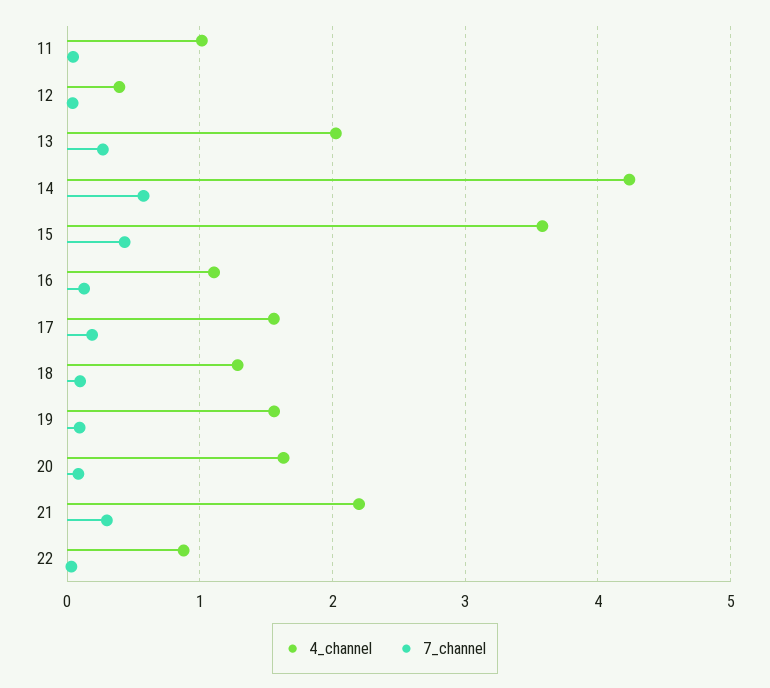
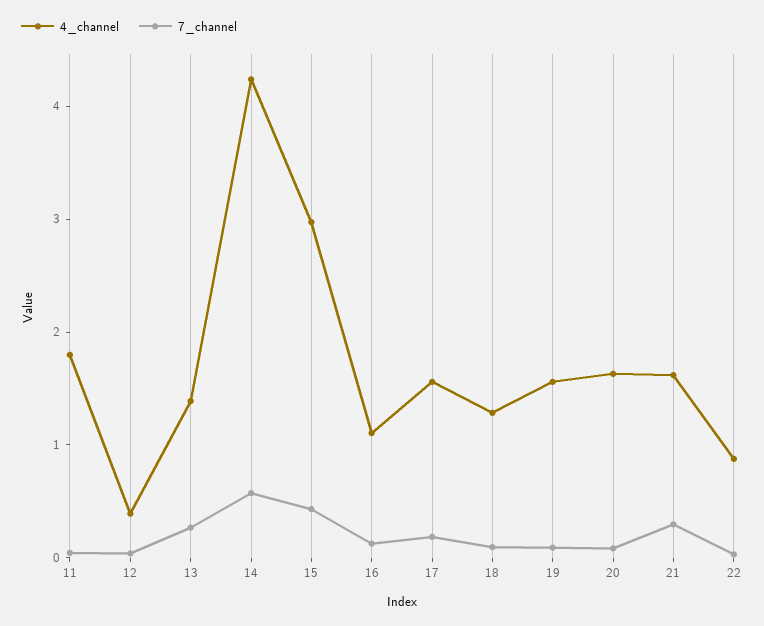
4_channel, 11: 1 -> 1.8
4_channel, 13: 2 -> 1.4
4_channel, 15: 3.6 -> 3
4_channel, 21: 2.2 -> 1.6

